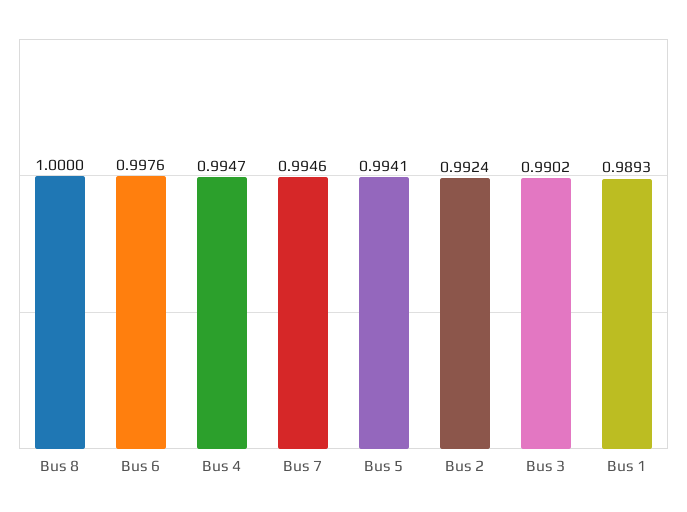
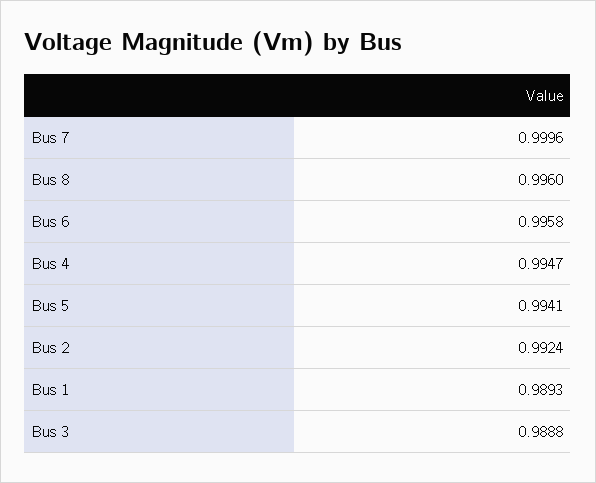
Bus 8: 1 -> 0.996
Bus 6: 0.9976 -> 0.9958
Bus 7: 0.9946 -> 0.9996
Bus 3: 0.9902 -> 0.9888

